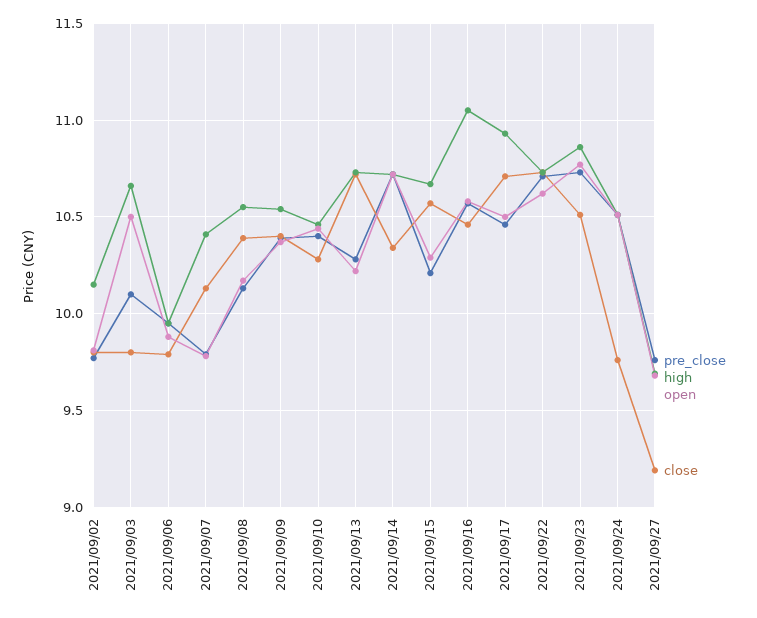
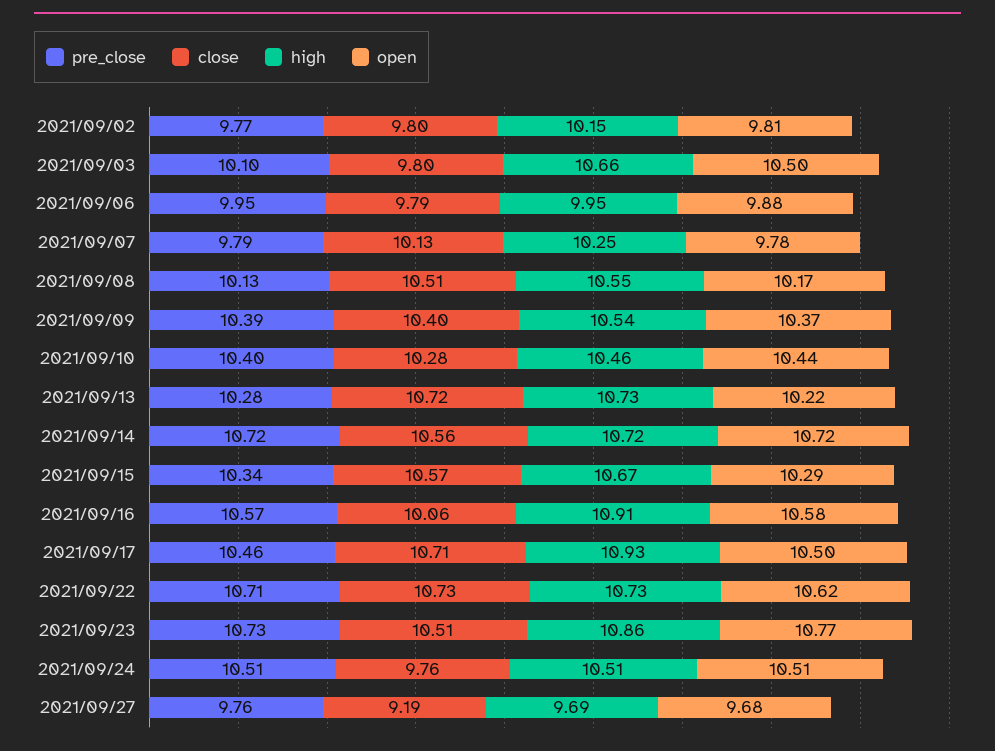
high, 2021/09/07: 10.4 -> 10.25
close, 2021/09/08: 10.4 -> 10.51
close, 2021/09/14: 10.35 -> 10.56
pre_close, 2021/09/15: 10.2 -> 10.34
high, 2021/09/16: 11.05 -> 10.91
close, 2021/09/16: 10.45 -> 10.06

